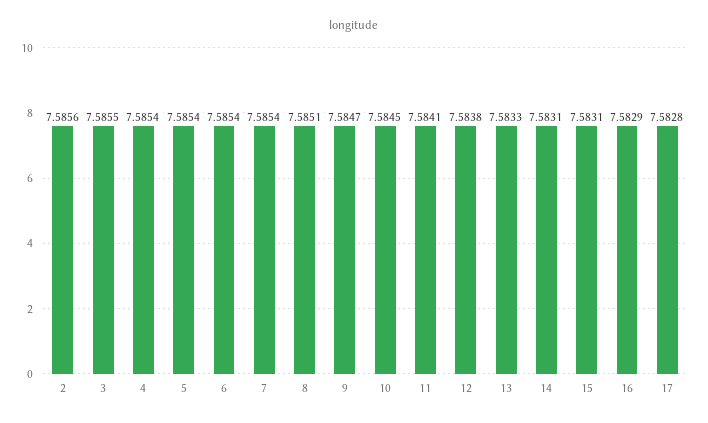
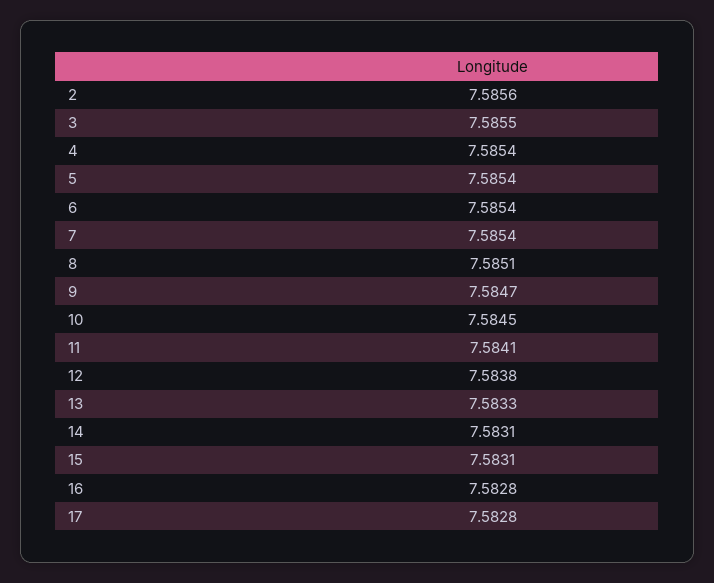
16: 7.5829 -> 7.5828

